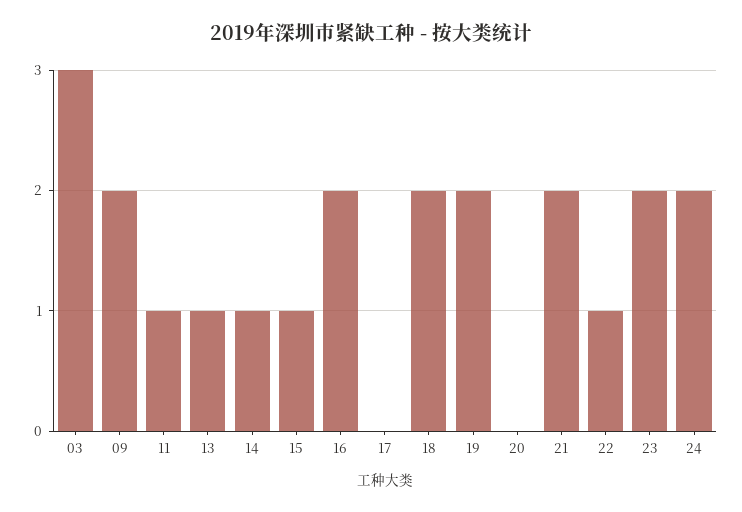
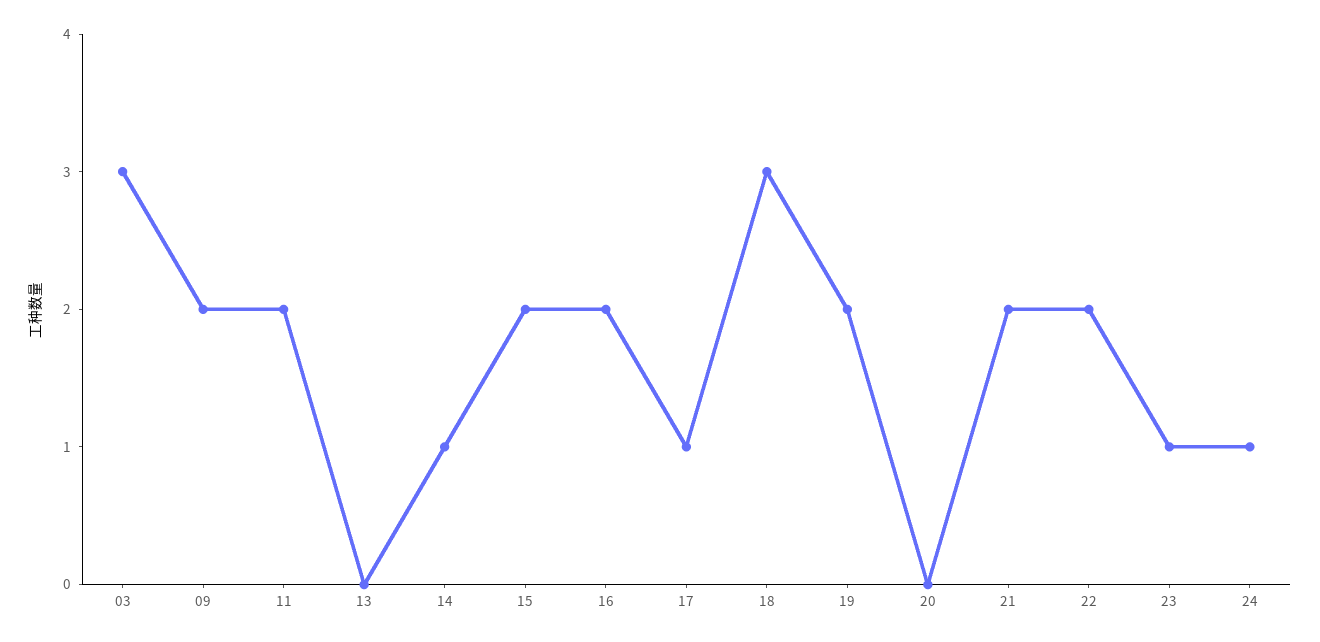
11: 1 -> 2
13: 1 -> 0
15: 1 -> 2
17: 0 -> 1
18: 2 -> 3
22: 1 -> 2
23: 2 -> 1
24: 2 -> 1

